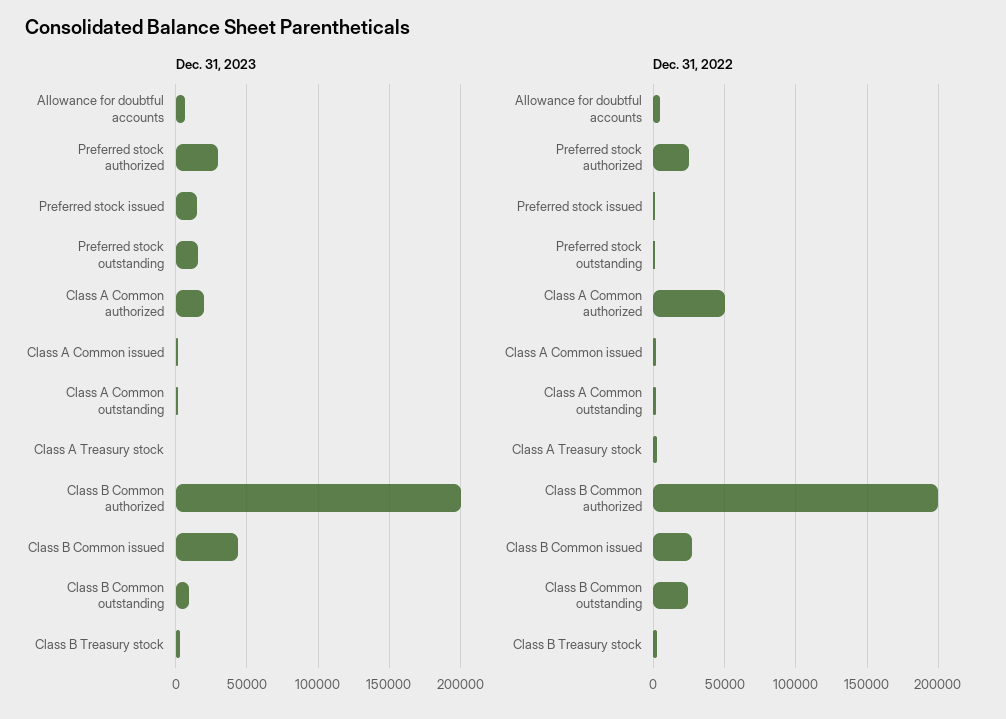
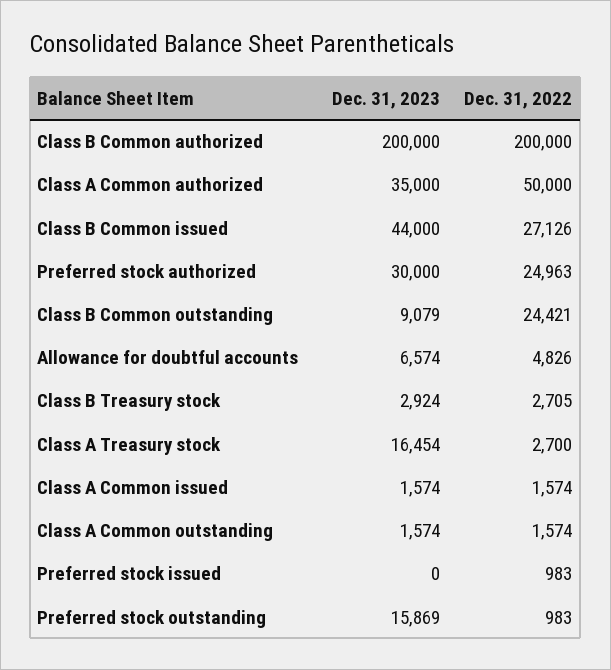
Dec. 31, 2023, Preferred stock issued: 15000 -> 0
Dec. 31, 2023, Class A Common authorized: 20000 -> 35000
Dec. 31, 2023, Class A Treasury stock: 0 -> 16454

